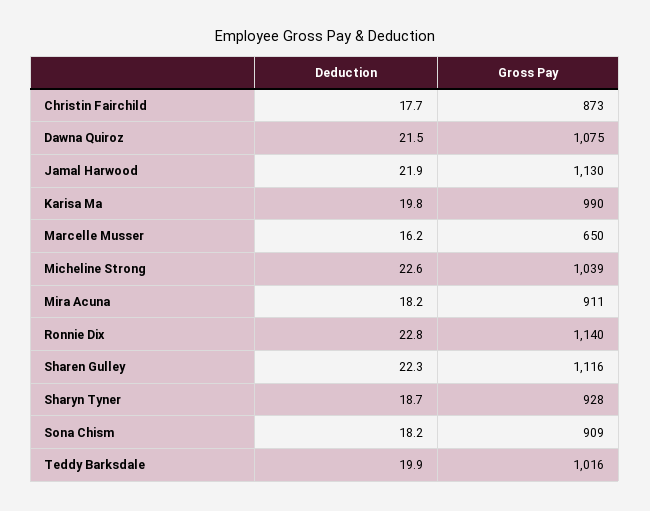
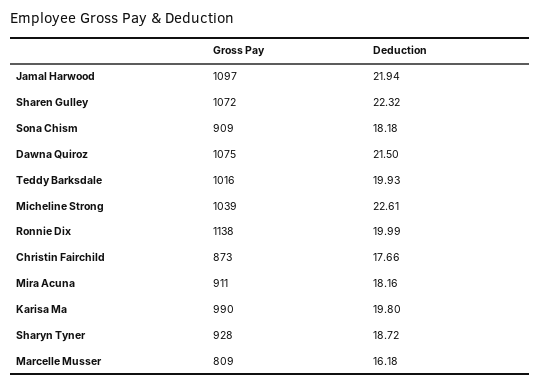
Gross Pay, Jamal Harwood: 1130 -> 1097
Gross Pay, Marcelle Musser: 650 -> 809
Deduction, Ronnie Dix: 22.8 -> 19.99
Gross Pay, Ronnie Dix: 1140 -> 1138
Gross Pay, Sharen Gulley: 1116 -> 1072

